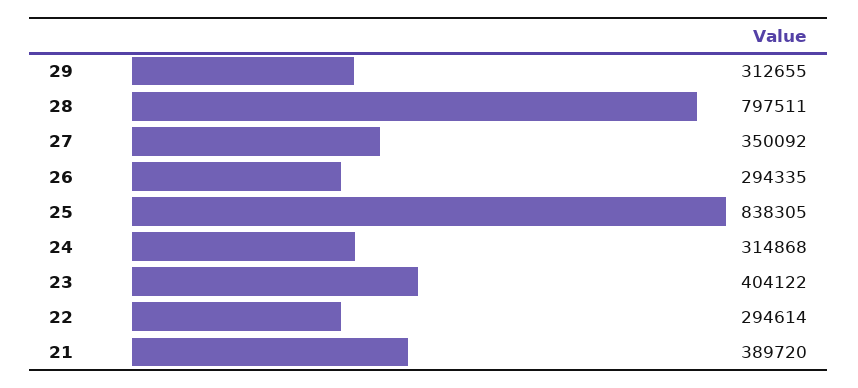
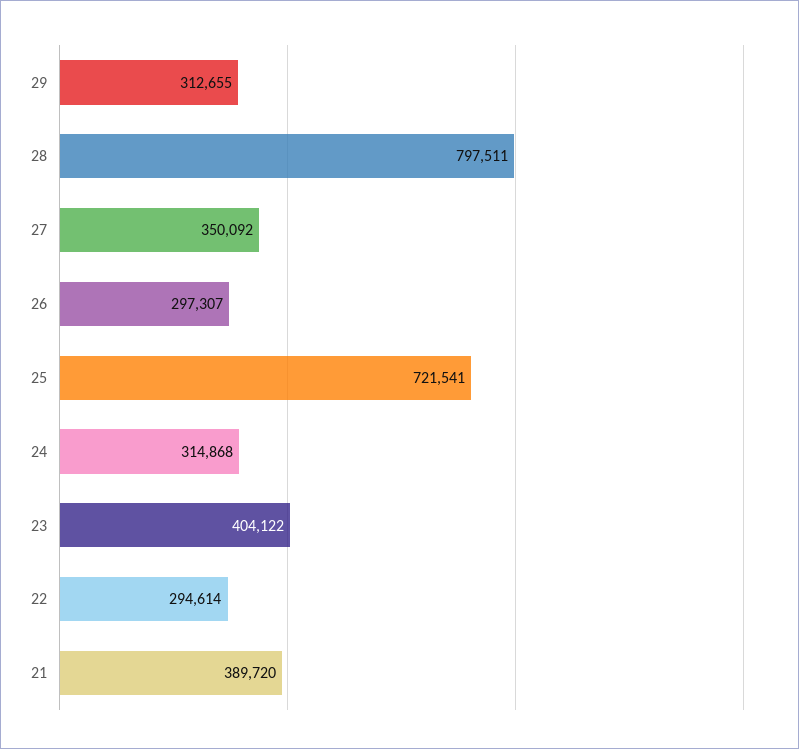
26: 294335 -> 297307
25: 838305 -> 721541

